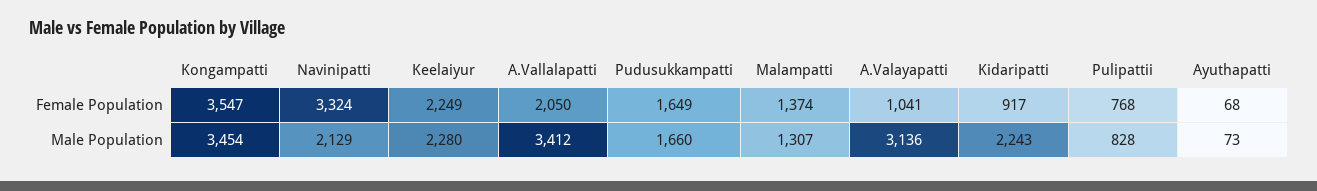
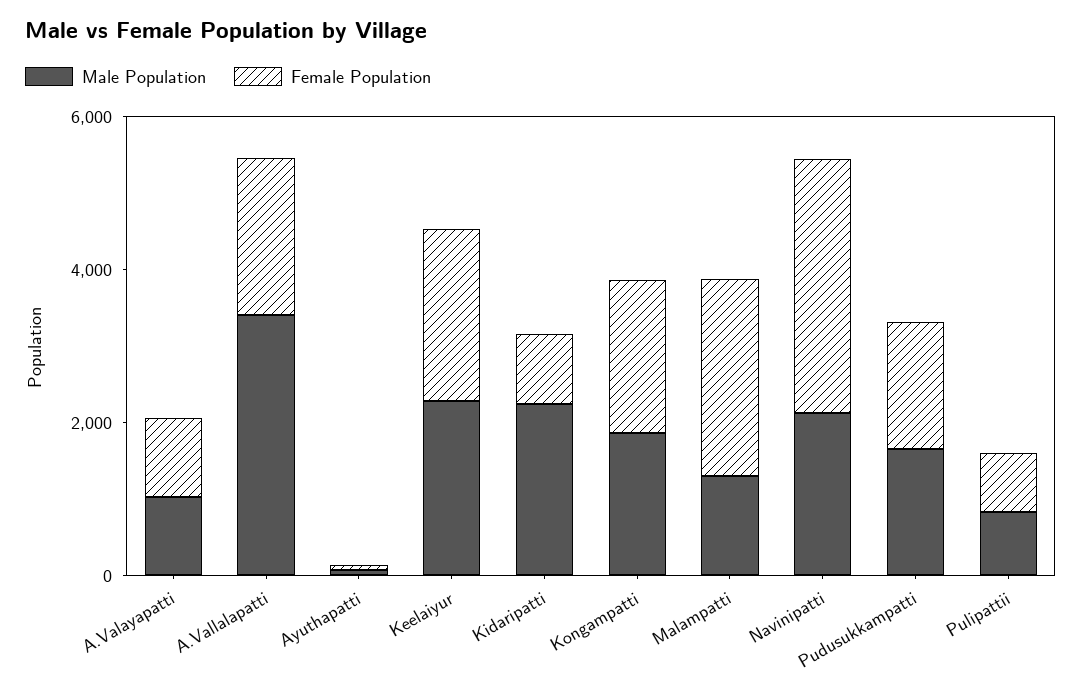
Female Population, Kongampatti: 3547 -> 2000
Female Population, Malampatti: 1374 -> 2500
Male Population, Kongampatti: 3454 -> 2000
Male Population, A.Valayapatti: 3136 -> 1000

